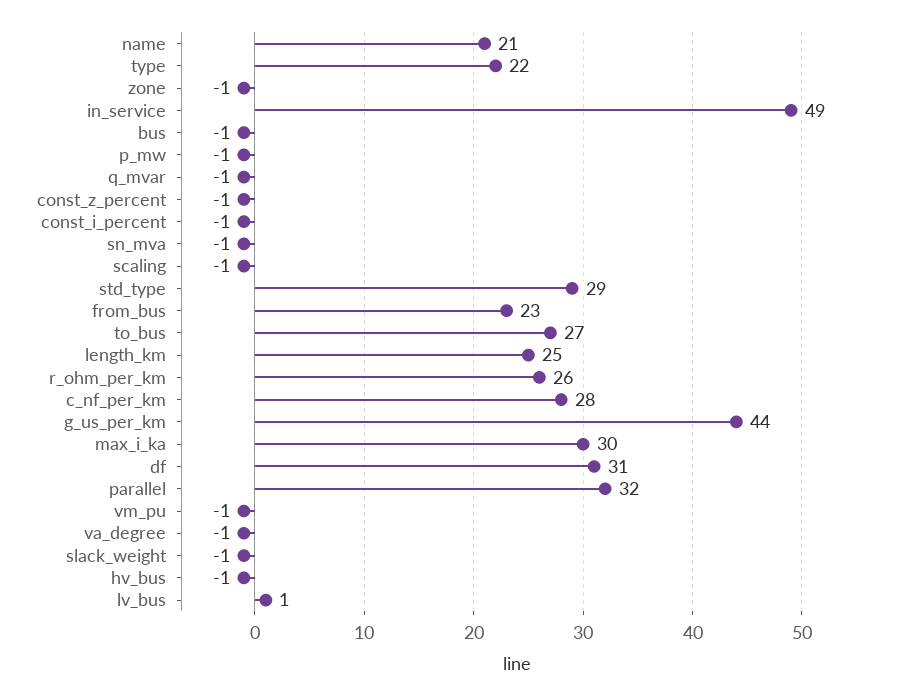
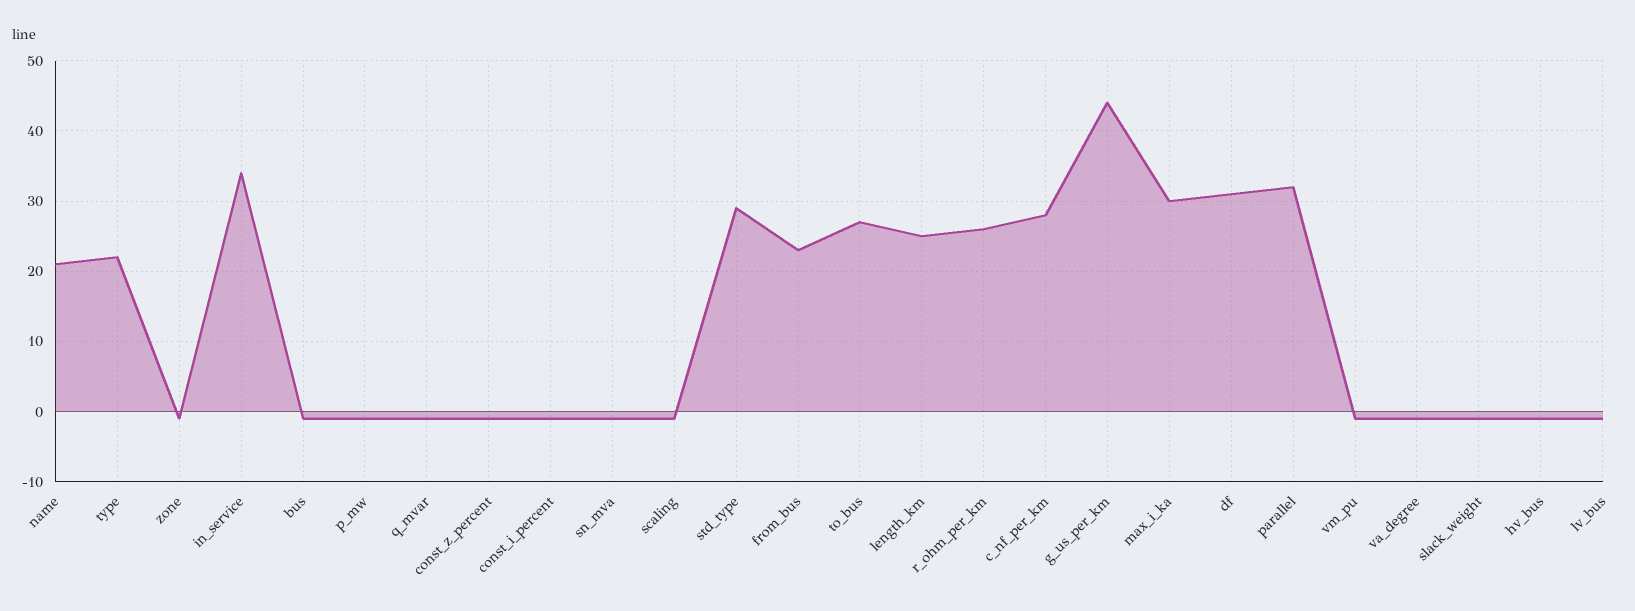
in_service: 49 -> 34
lv_bus: 1 -> -1

